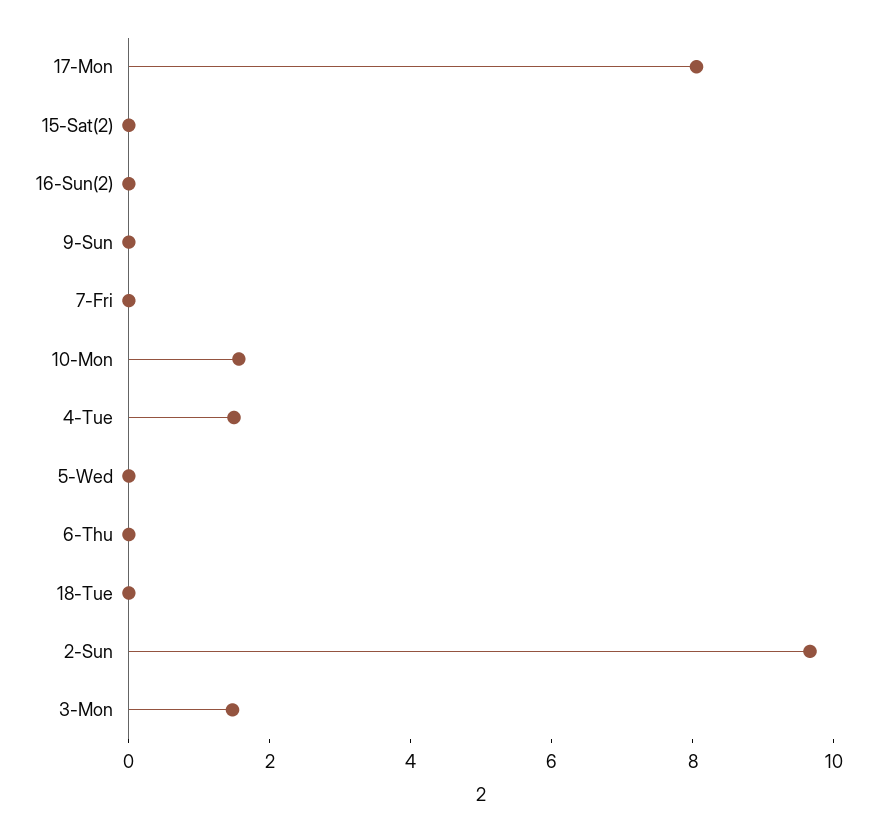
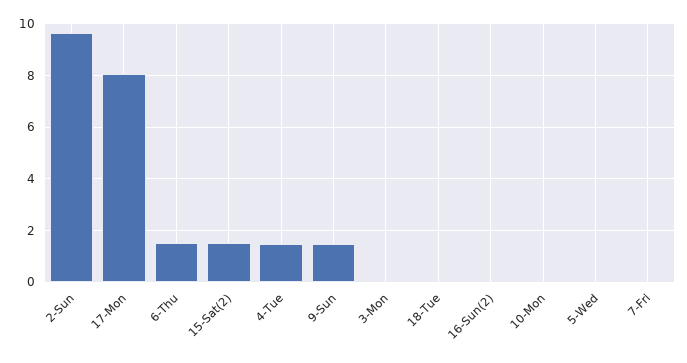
15-Sat(2): 0 -> 1.5
9-Sun: 0 -> 1.5
10-Mon: 1.5 -> 0
6-Thu: 0 -> 1.5
3-Mon: 1.5 -> 0

